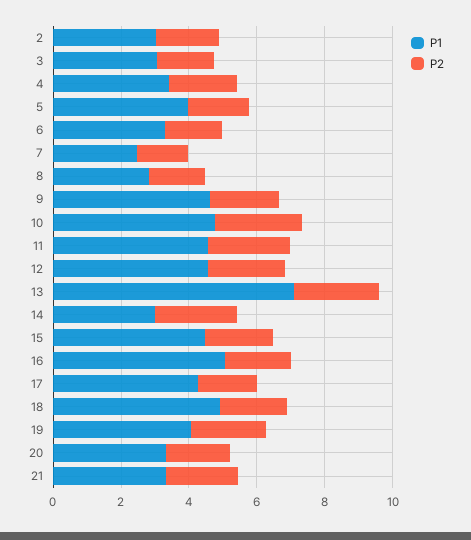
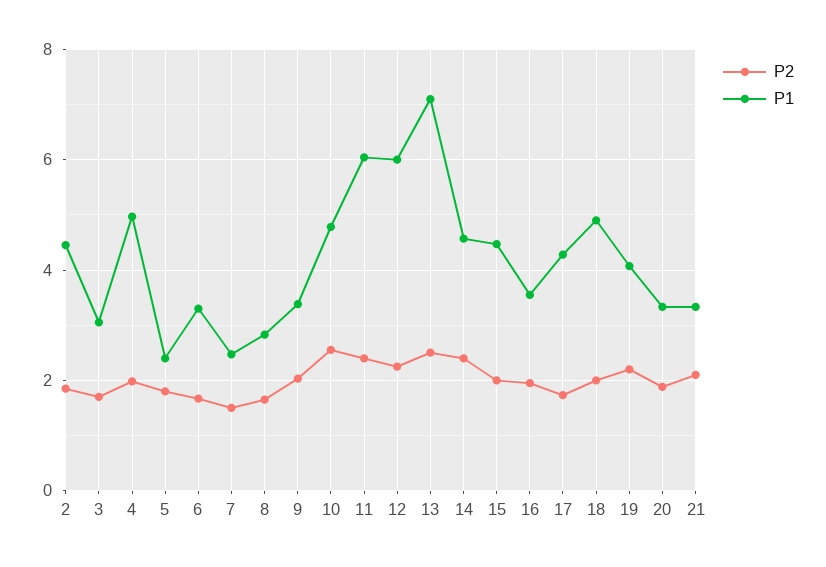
P1, 2: 3 -> 4.4
P1, 4: 3.5 -> 5
P1, 5: 4 -> 2.4
P1, 9: 4.5 -> 3.4
P1, 11: 4.5 -> 6
P1, 12: 4.5 -> 6
P1, 14: 3 -> 4.6
P1, 16: 5 -> 3.6

